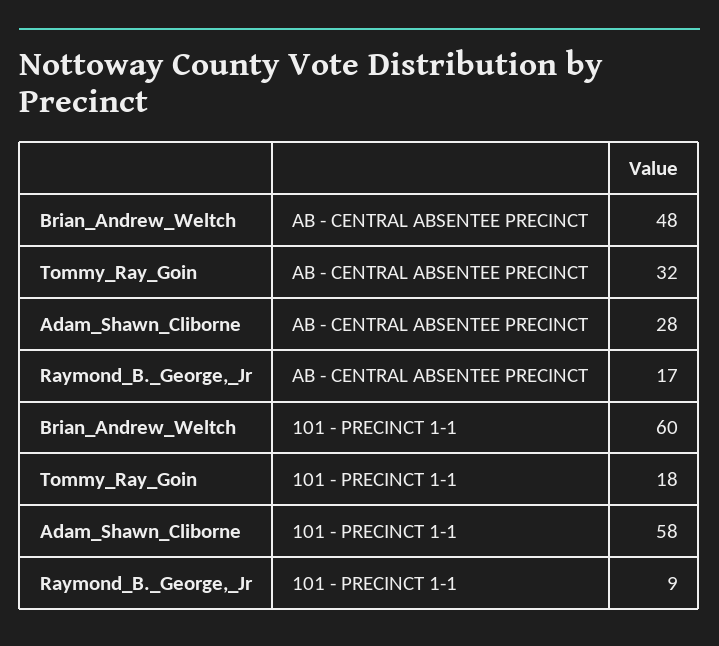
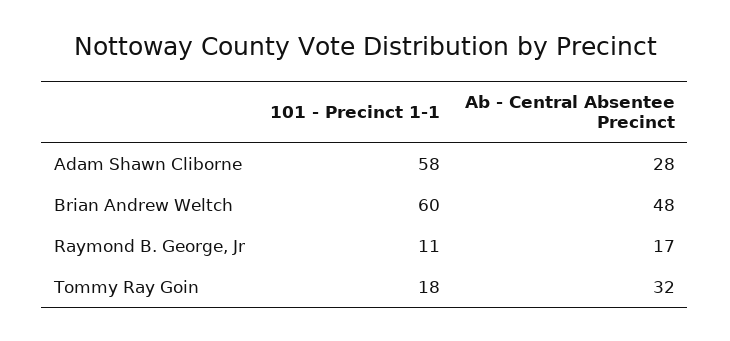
Raymond_B._George,_Jr, 101 - PRECINCT 1-1: 9 -> 11

